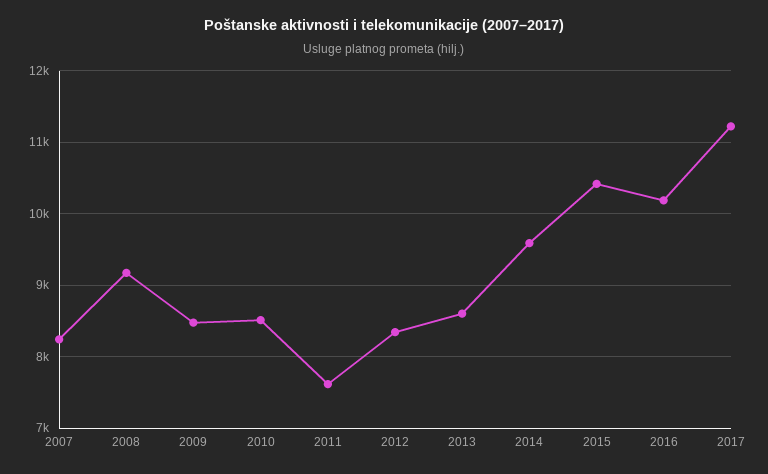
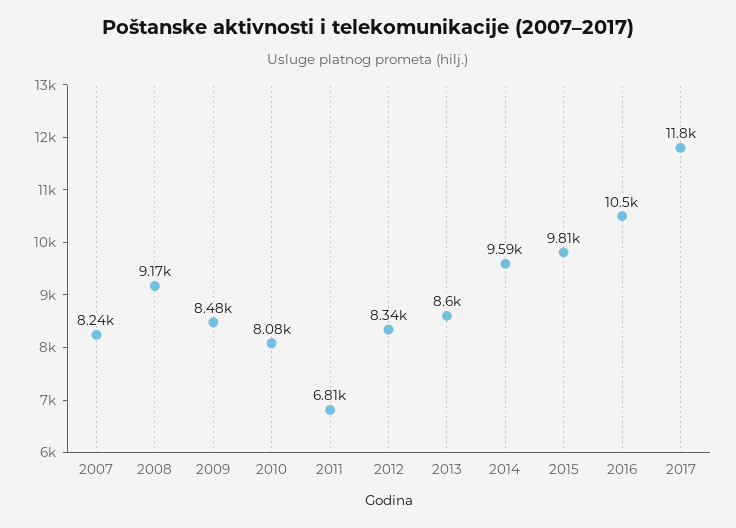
2010: 8500 -> 8080
2011: 7600 -> 6810
2015: 10400 -> 9810
2016: 10200 -> 10500
2017: 11200 -> 11800

